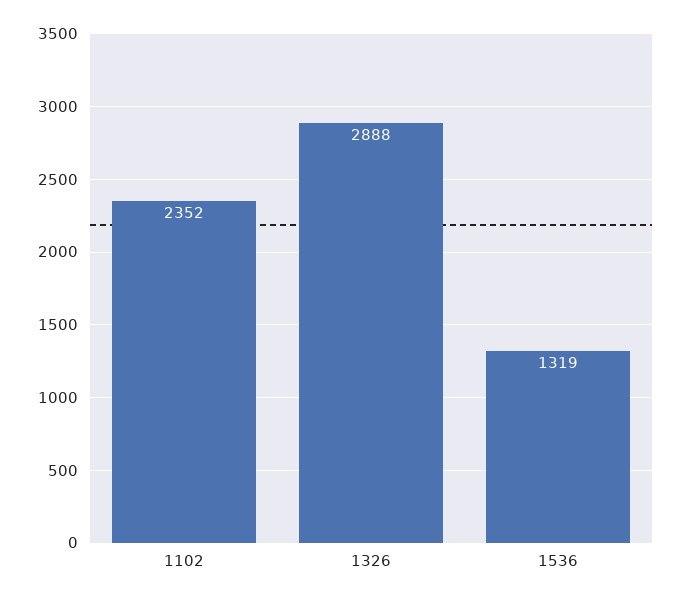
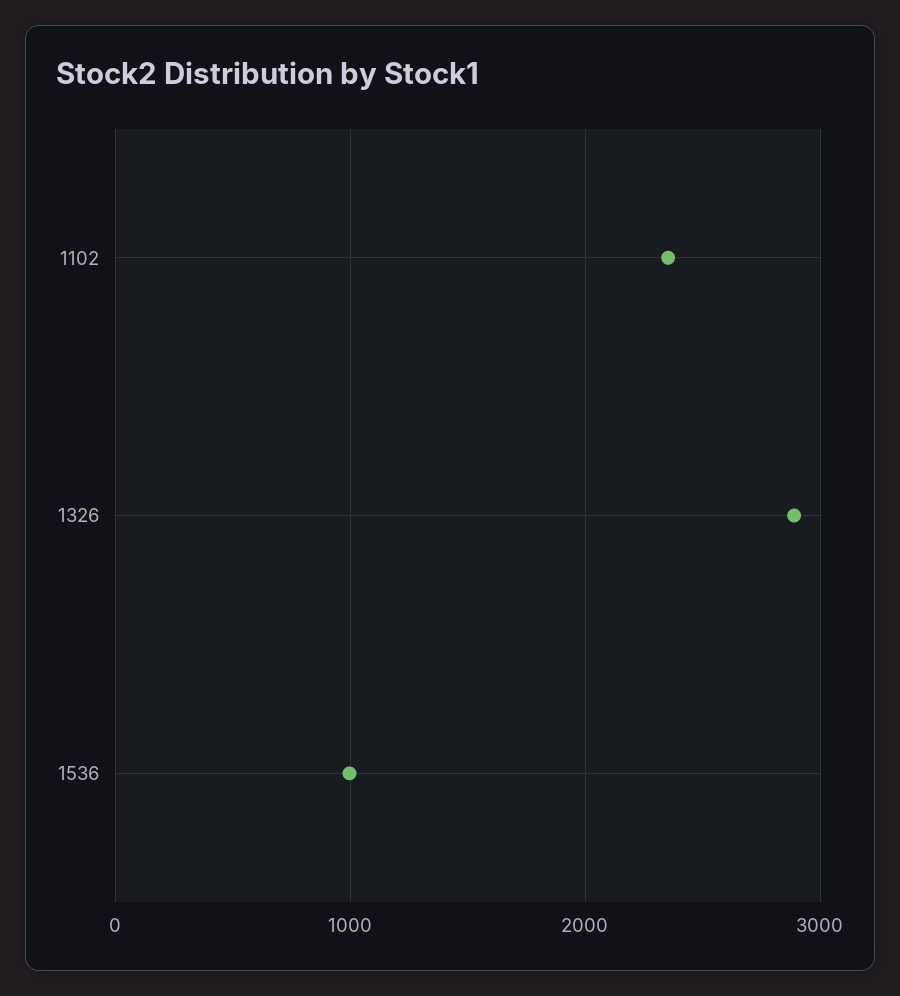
1536: 1319 -> 1000

